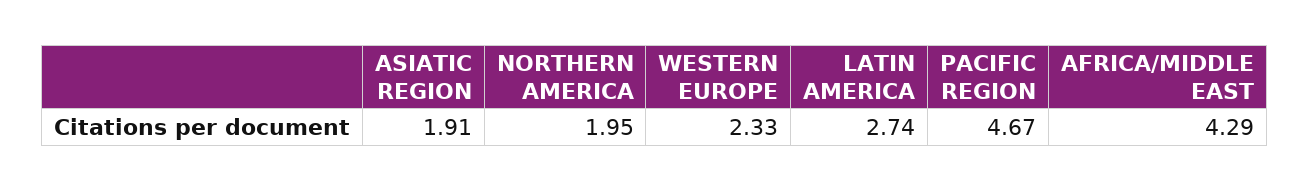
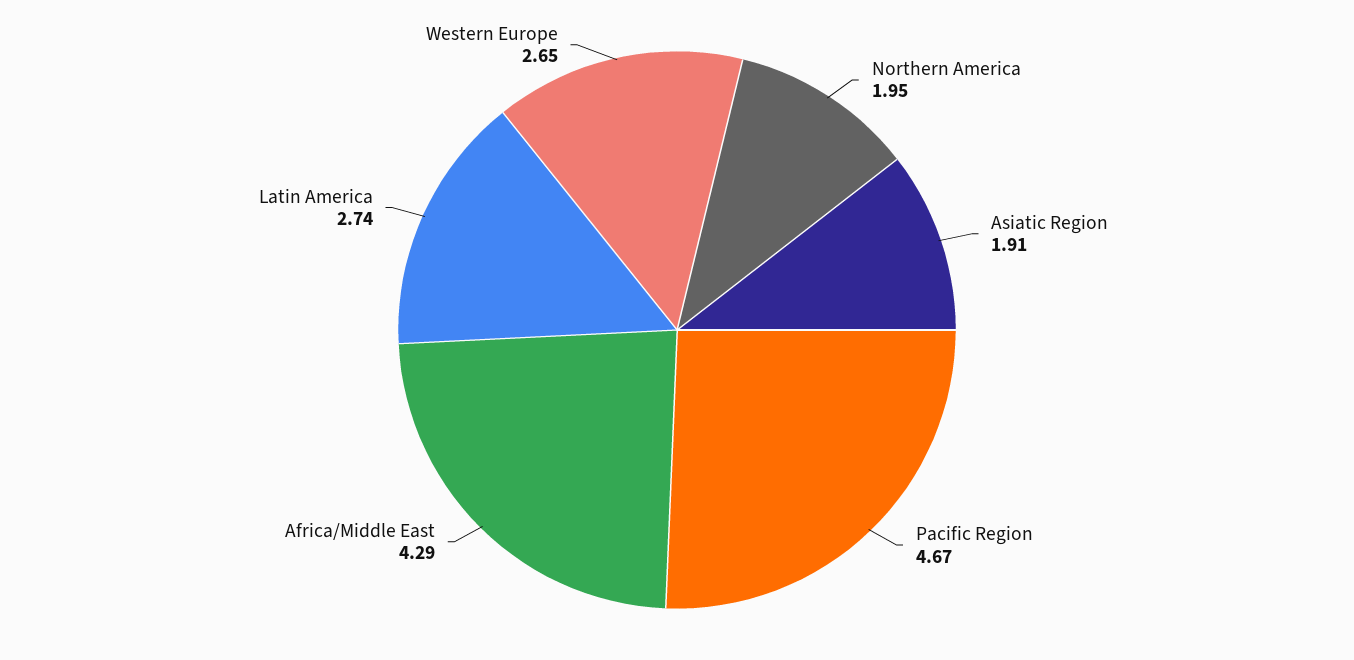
WESTERN EUROPE: 2.33 -> 2.65

